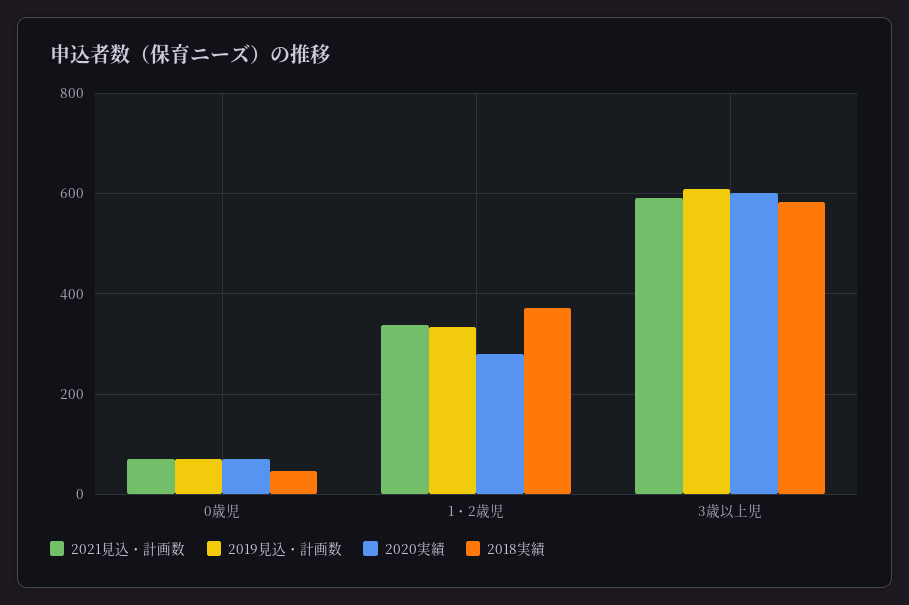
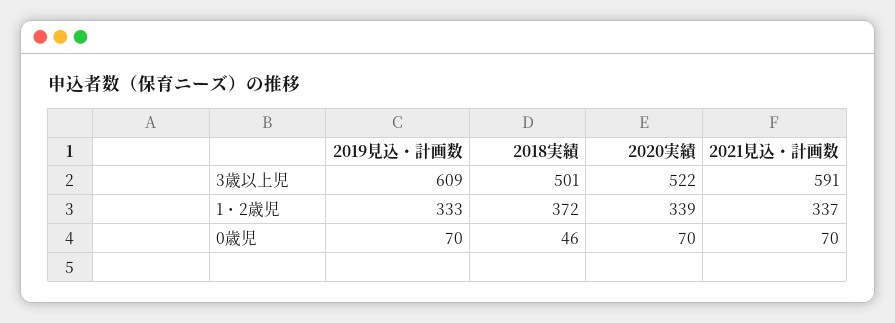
2020実績, 1・2歳児: 280 -> 339
2020実績, 3歳以上児: 600 -> 522
2018実績, 3歳以上児: 580 -> 501

